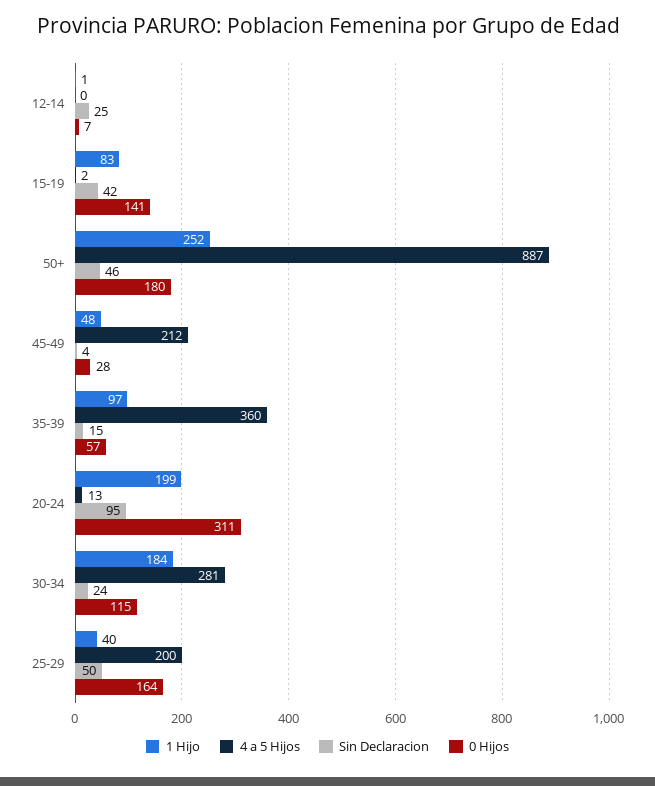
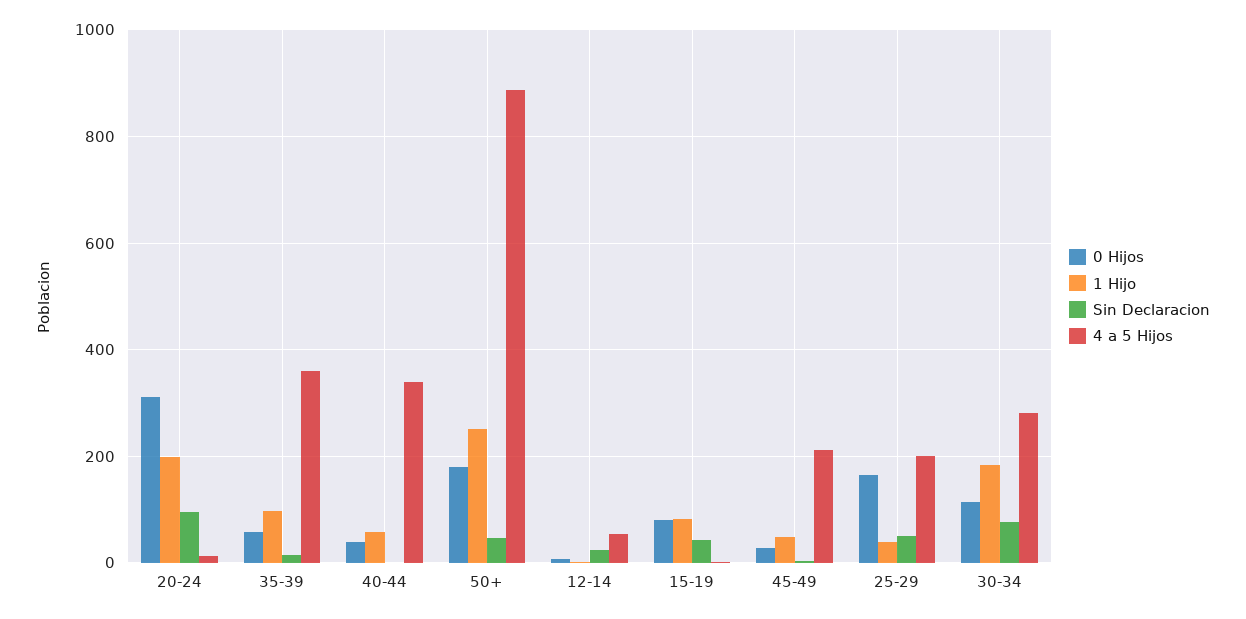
4 a 5 Hijos, 12-14: 0 -> 60
0 Hijos, 15-19: 141 -> 80
Sin Declaracion, 30-34: 24 -> 80
0 Hijos, 40-44: none -> 40
1 Hijo, 40-44: none -> 60
Sin Declaracion, 40-44: none -> 0
4 a 5 Hijos, 40-44: none -> 340

